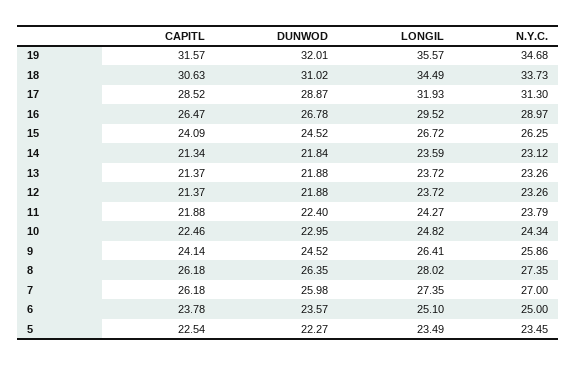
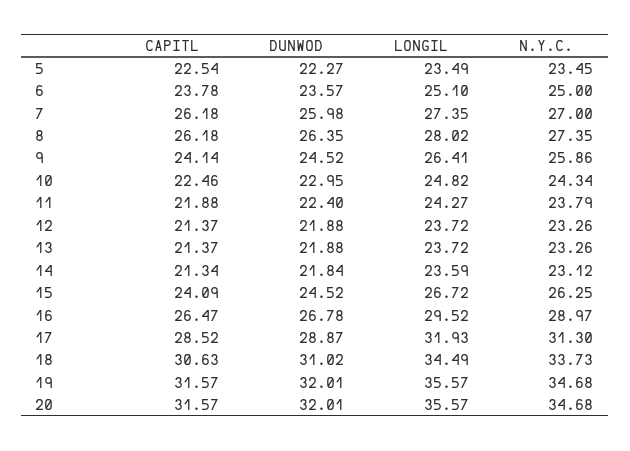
CAPITL, 20: none -> 31.57
DUNWOD, 20: none -> 32.01
LONGIL, 20: none -> 35.57
N.Y.C., 20: none -> 34.68

